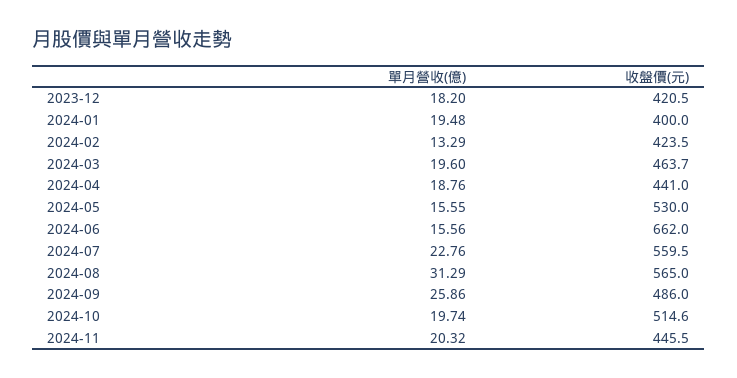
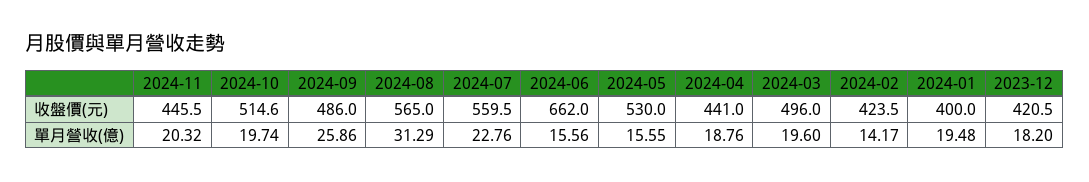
單月營收(億), 2024-02: 13.29 -> 14.17
收盤價(元), 2024-03: 463.7 -> 496

